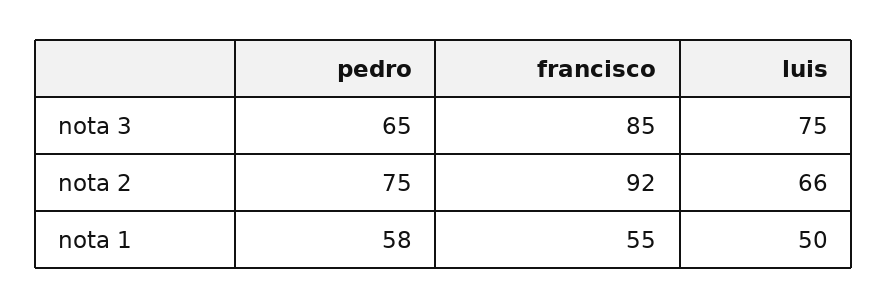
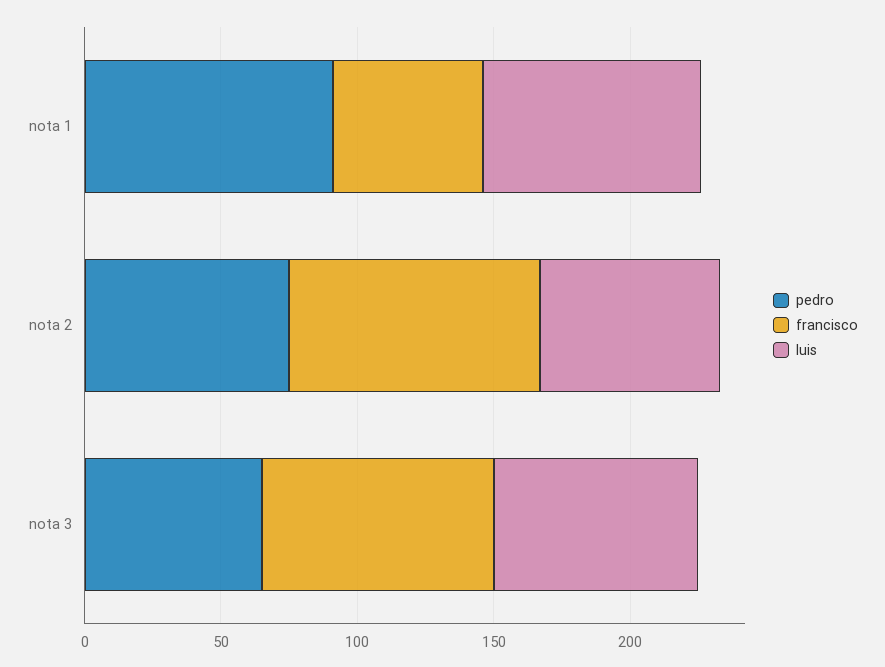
pedro, nota 1: 58 -> 90
luis, nota 1: 50 -> 80

